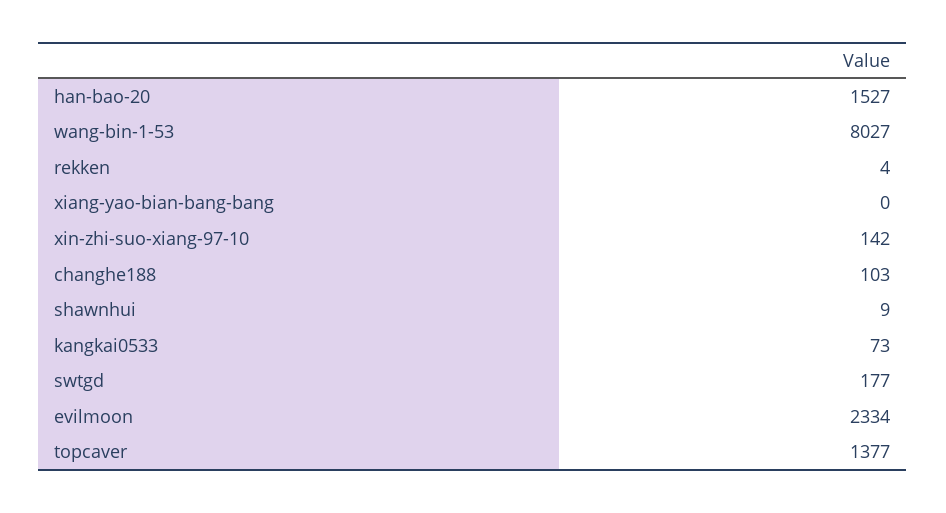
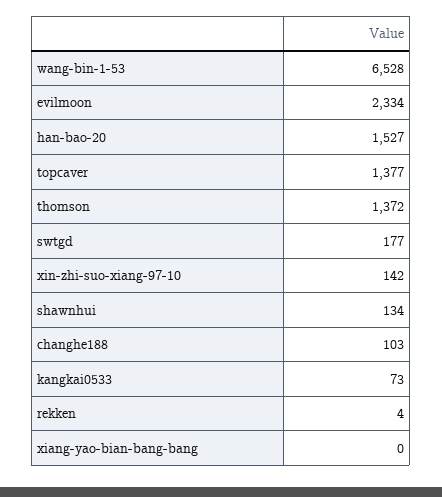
wang-bin-1-53: 8027 -> 6528
shawnhui: 9 -> 134
thomson: none -> 1372

